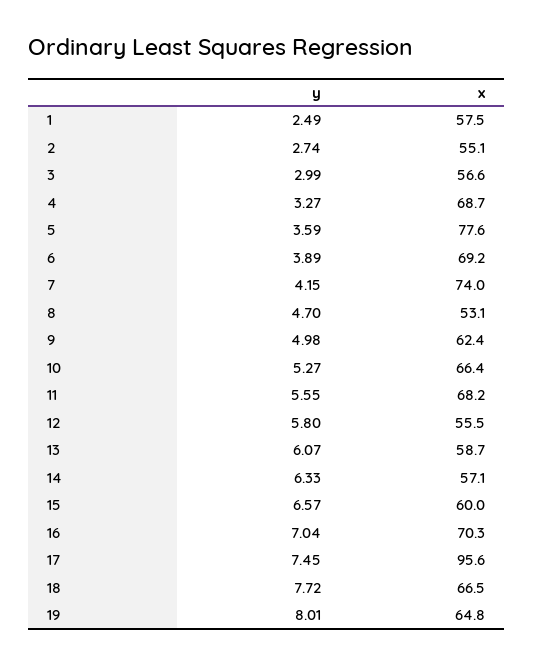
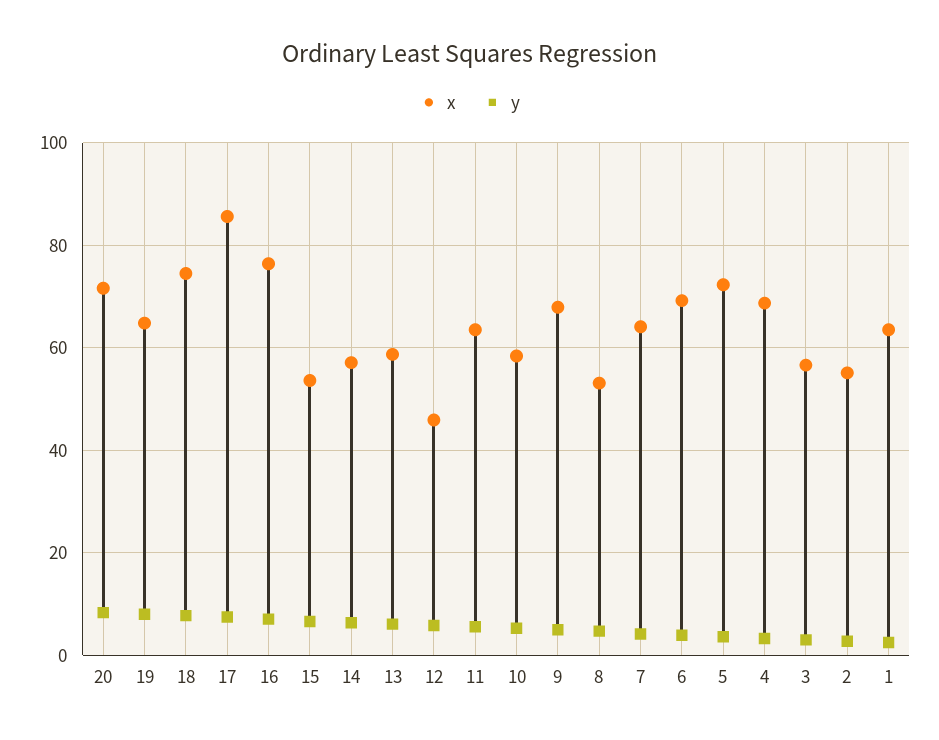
x, 1: 57.5 -> 64
x, 5: 77.6 -> 72
x, 7: 74 -> 64
x, 9: 62.4 -> 68
x, 10: 66.4 -> 58
x, 11: 68.2 -> 64
x, 12: 55.5 -> 46
x, 15: 60 -> 54
x, 16: 70.3 -> 76
x, 17: 95.6 -> 86
x, 18: 66.5 -> 74
x, 20: none -> 72
y, 20: none -> 8

